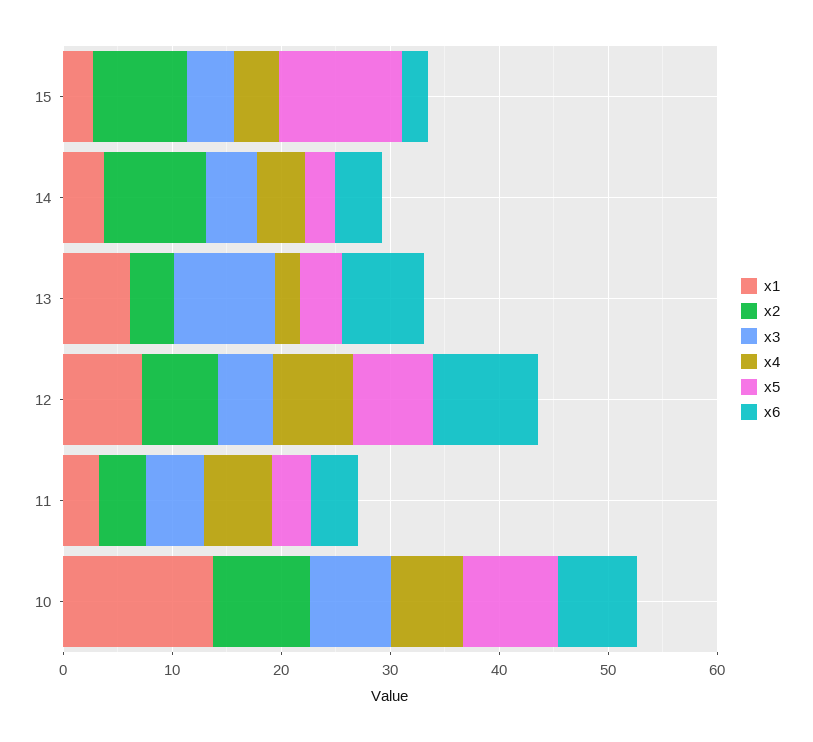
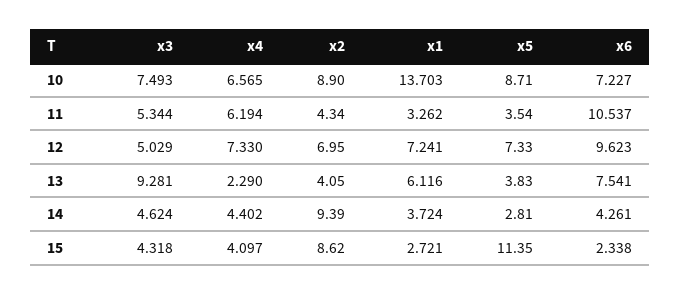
x6, 11: 4 -> 10.537

